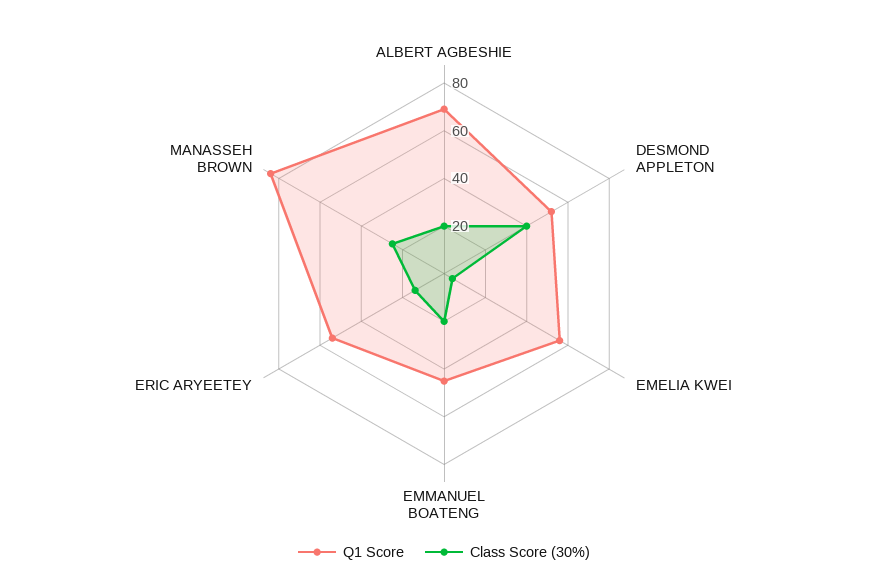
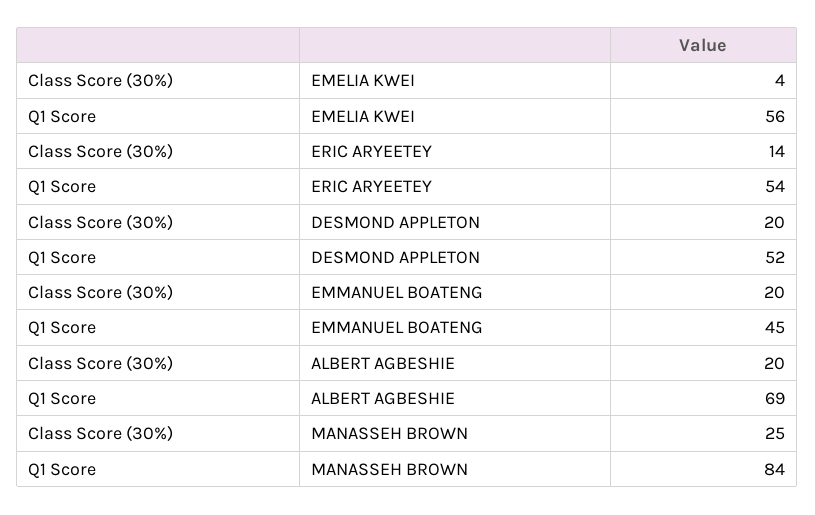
Class Score (30%), DESMOND APPLETON: 40 -> 20

